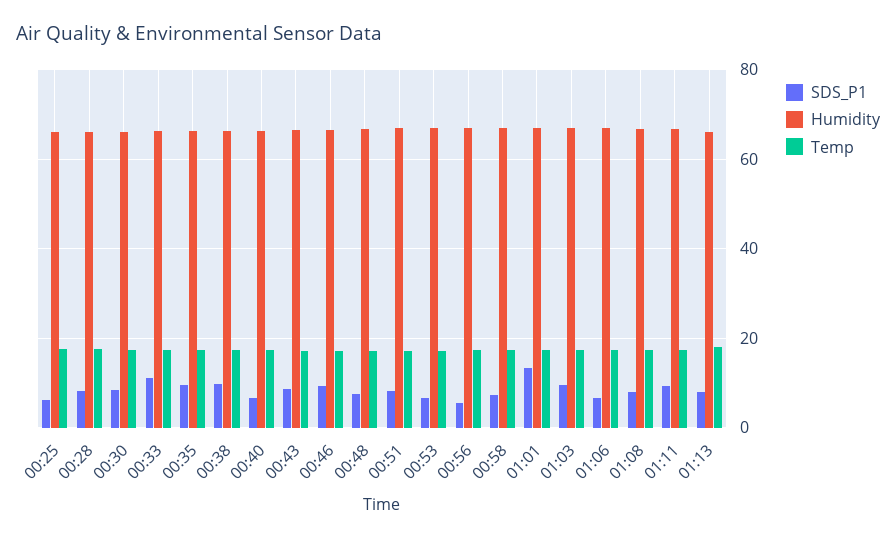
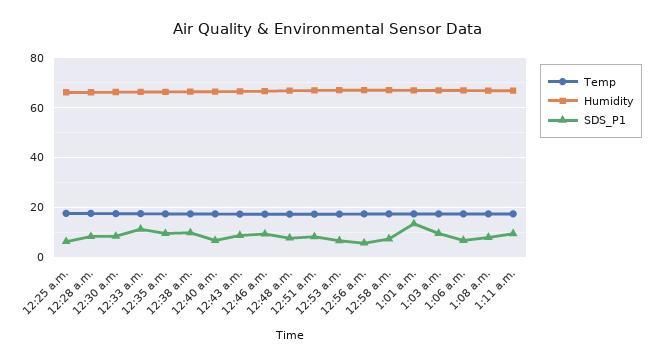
SDS_P1, 01:13: 8 -> none
Humidity, 01:13: 66 -> none
Temp, 01:13: 18 -> none

